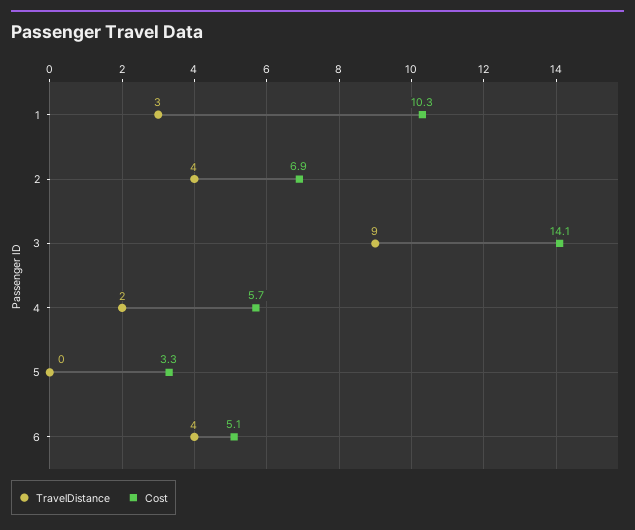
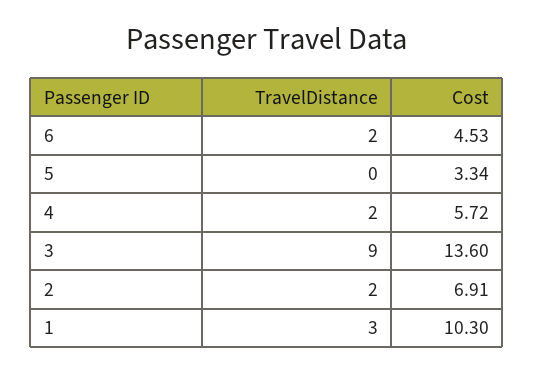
TravelDistance, 2: 4 -> 2
Cost, 3: 14.1 -> 13.6
TravelDistance, 6: 4 -> 2
Cost, 6: 5.1 -> 4.53

